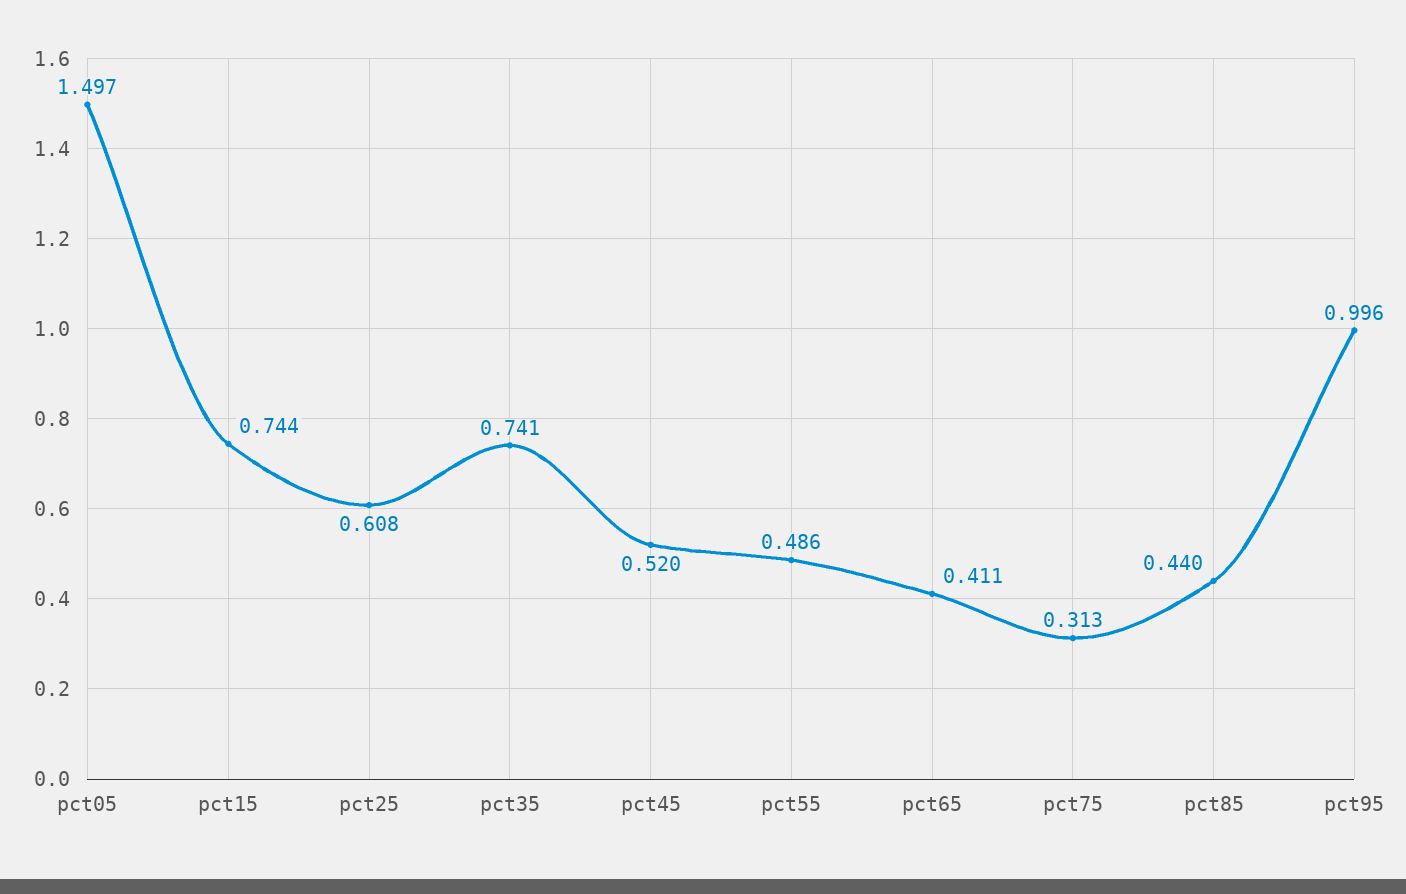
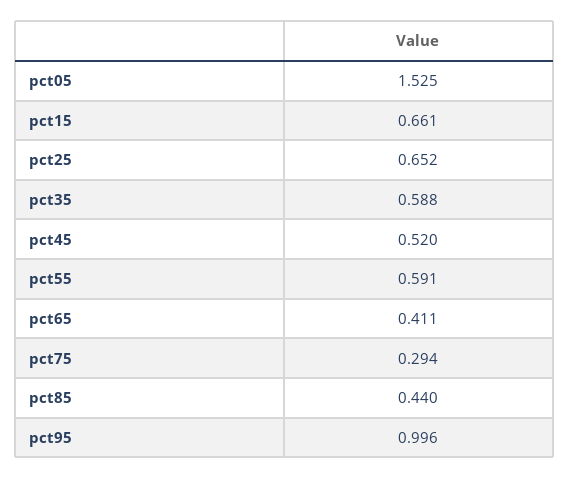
pct05: 1.497 -> 1.525
pct15: 0.744 -> 0.661
pct25: 0.608 -> 0.652
pct35: 0.741 -> 0.588
pct55: 0.486 -> 0.591
pct75: 0.313 -> 0.294

